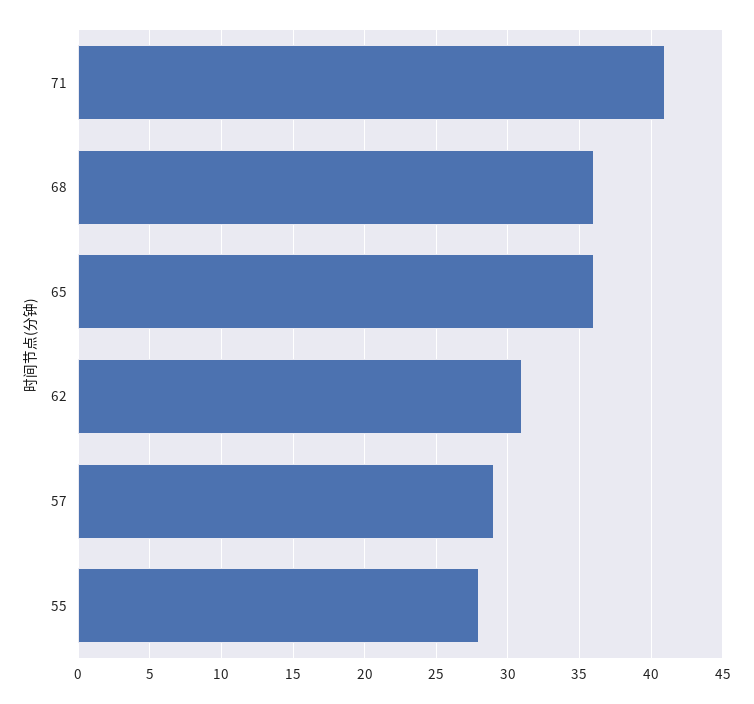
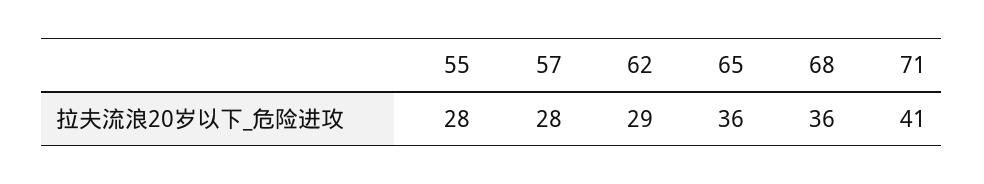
62: 31 -> 29
57: 29 -> 28

